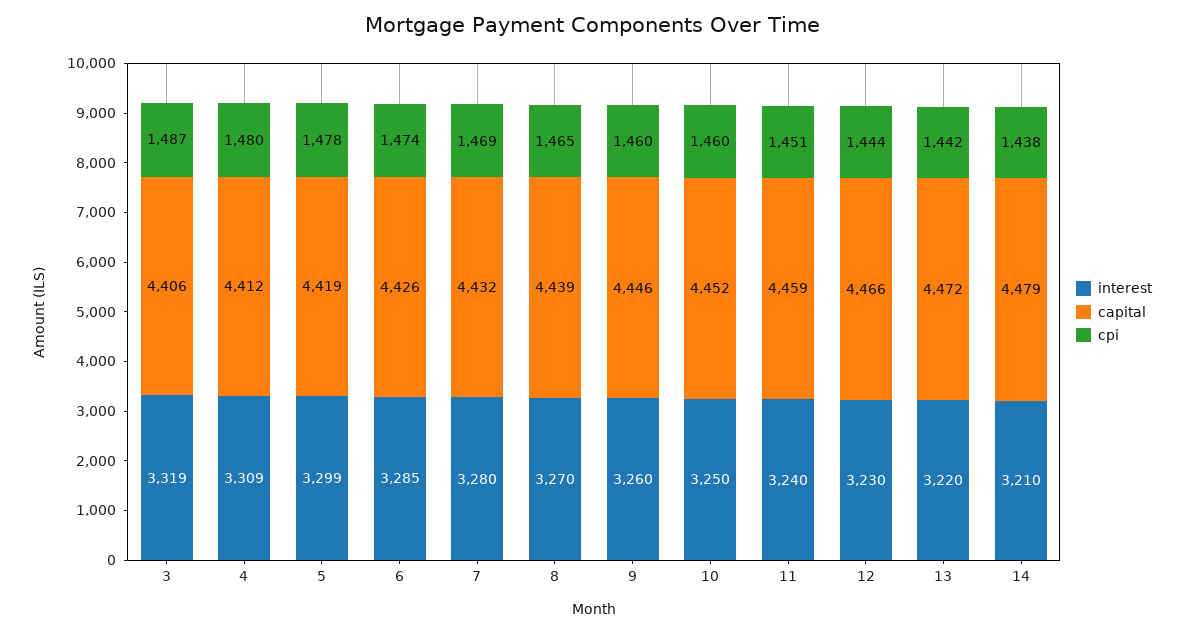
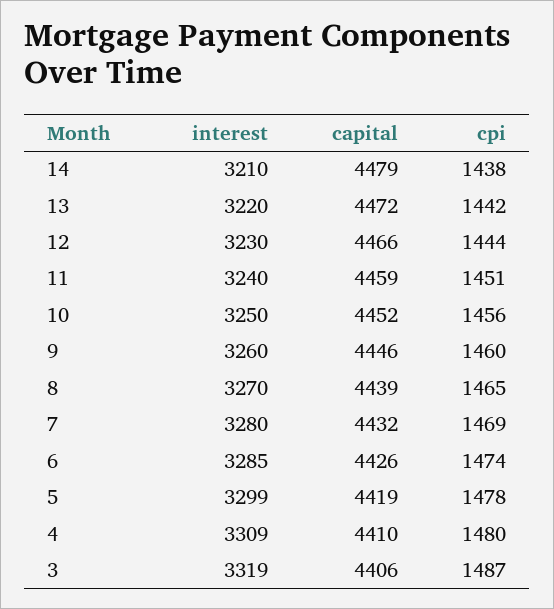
capital, 4: 4412 -> 4410
cpi, 10: 1460 -> 1456

